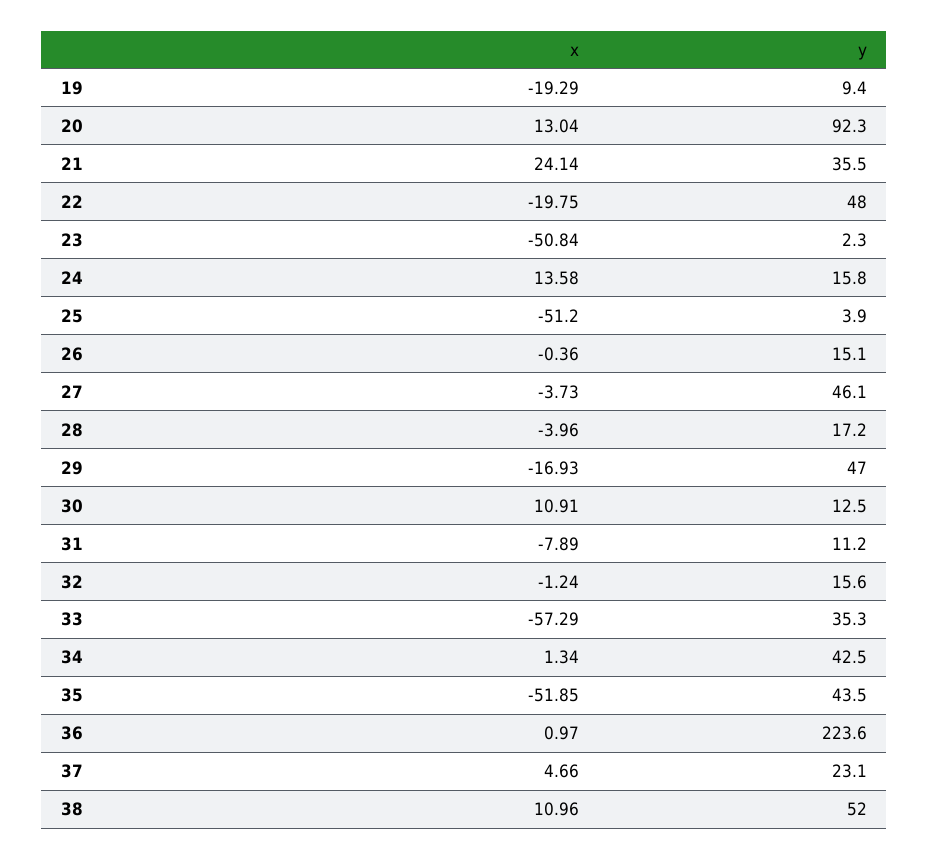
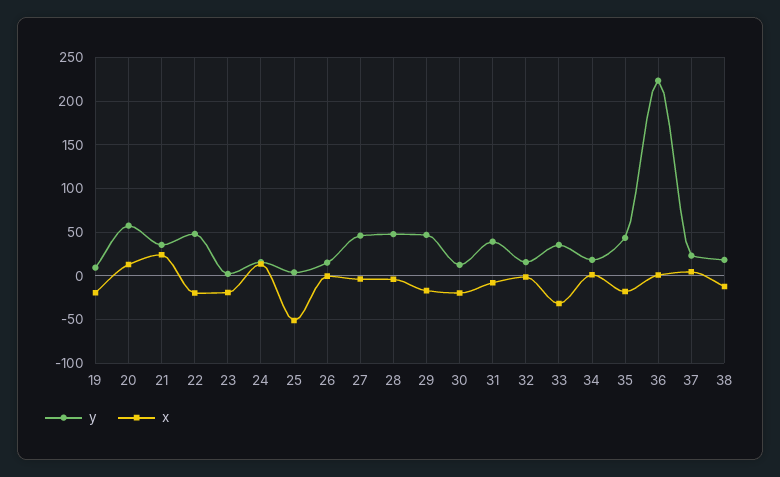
y, 20: 92.3 -> 60
x, 23: -50.84 -> -20
y, 28: 17.2 -> 50
x, 30: 10.91 -> -20
y, 31: 11.2 -> 40
x, 33: -57.29 -> -30
y, 34: 42.5 -> 20
x, 35: -51.85 -> -20
x, 38: 10.96 -> -10
y, 38: 52 -> 20

